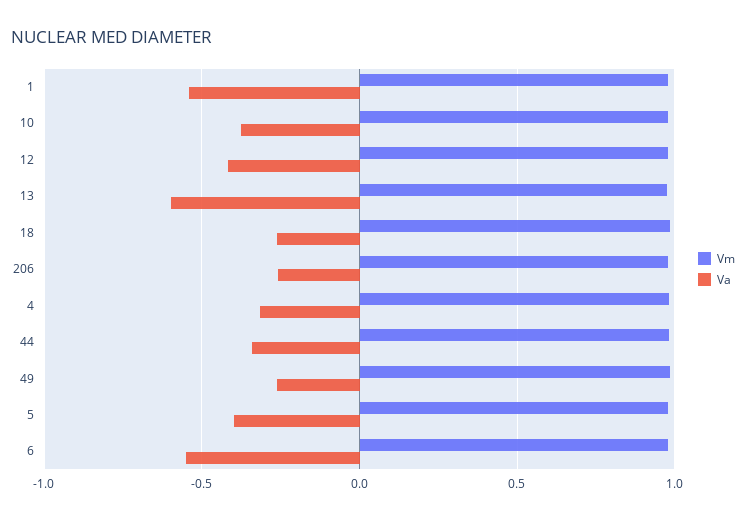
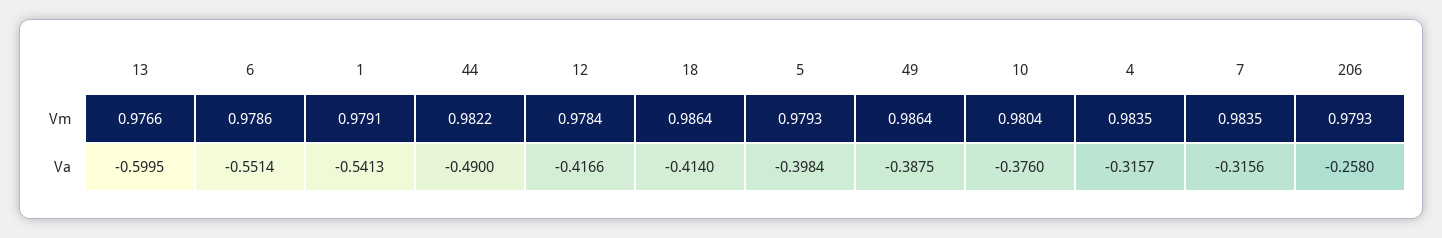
Va, 18: -0.25 -> -0.414
Va, 44: -0.35 -> -0.49
Va, 49: -0.25 -> -0.3875
Vm, 7: none -> 0.9835
Va, 7: none -> -0.3156

